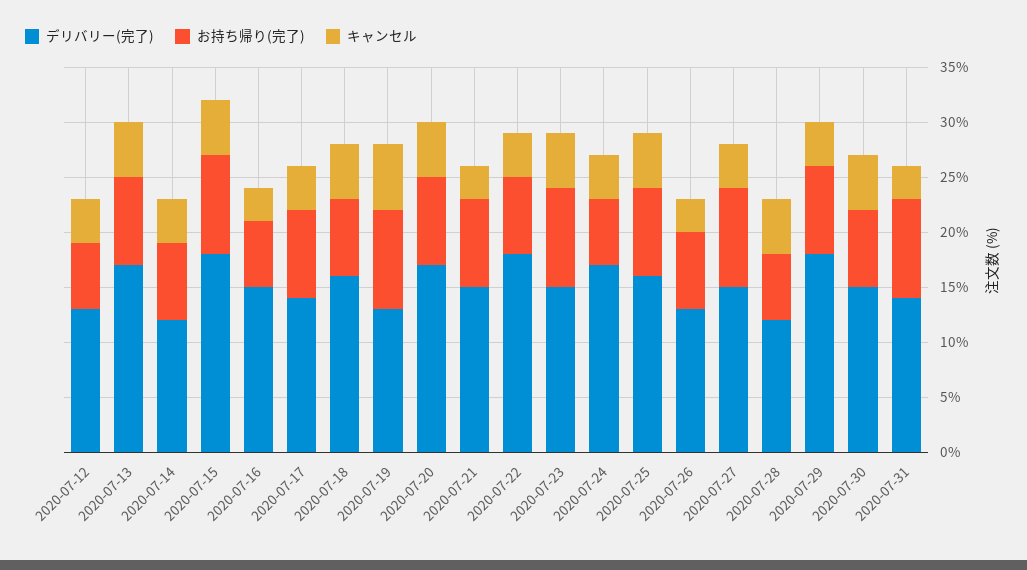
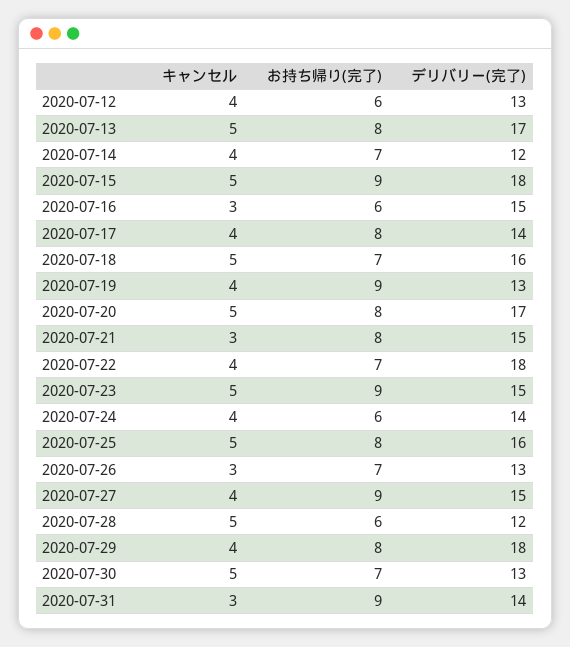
キャンセル, 2020-07-19: 6 -> 4
デリバリー(完了), 2020-07-24: 17 -> 14
デリバリー(完了), 2020-07-30: 15 -> 13

